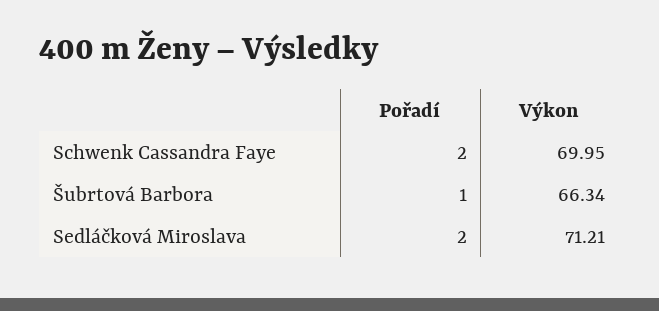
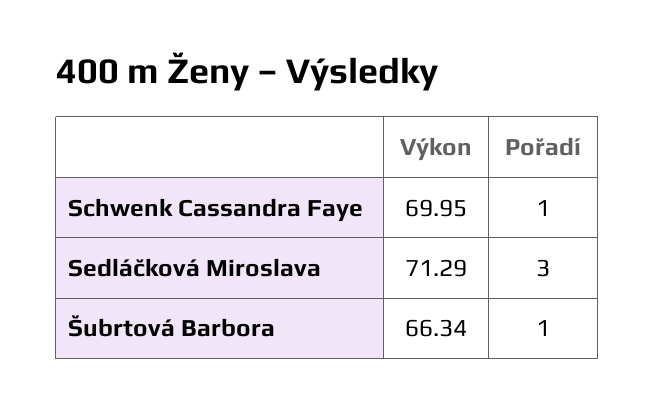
Pořadí, Schwenk Cassandra Faye: 2 -> 1
Pořadí, Sedláčková Miroslava: 2 -> 3
Výkon, Sedláčková Miroslava: 71.21 -> 71.29

